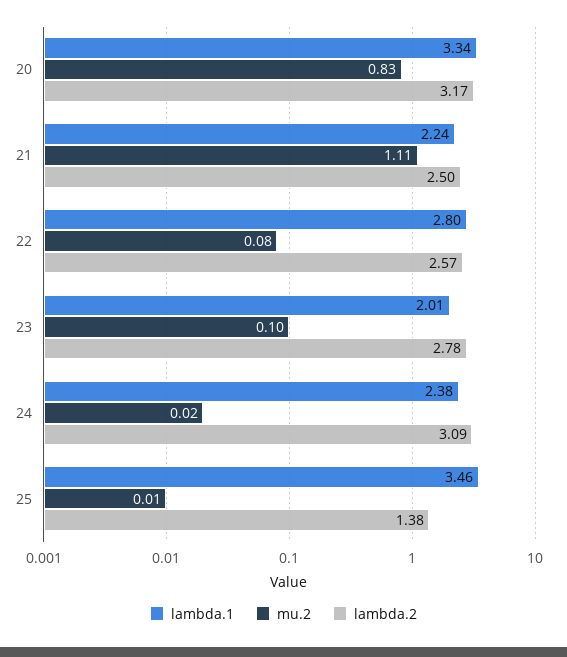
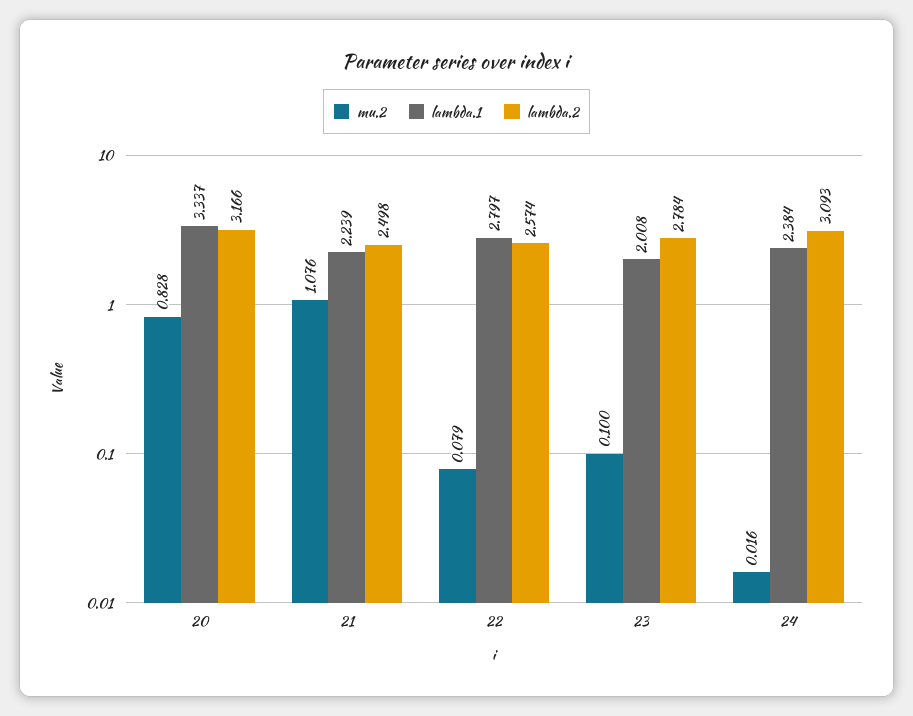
mu.2, 21: 1.11 -> 1.076
lambda.1, 25: 3.46 -> none
mu.2, 25: 0.01 -> none
lambda.2, 25: 1.38 -> none

